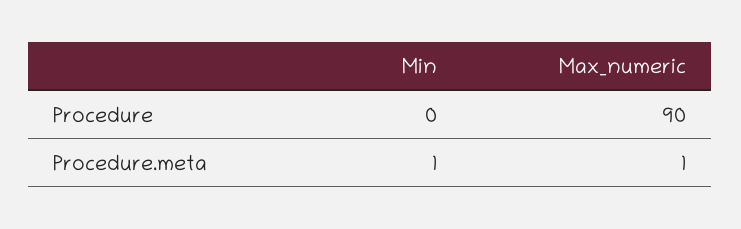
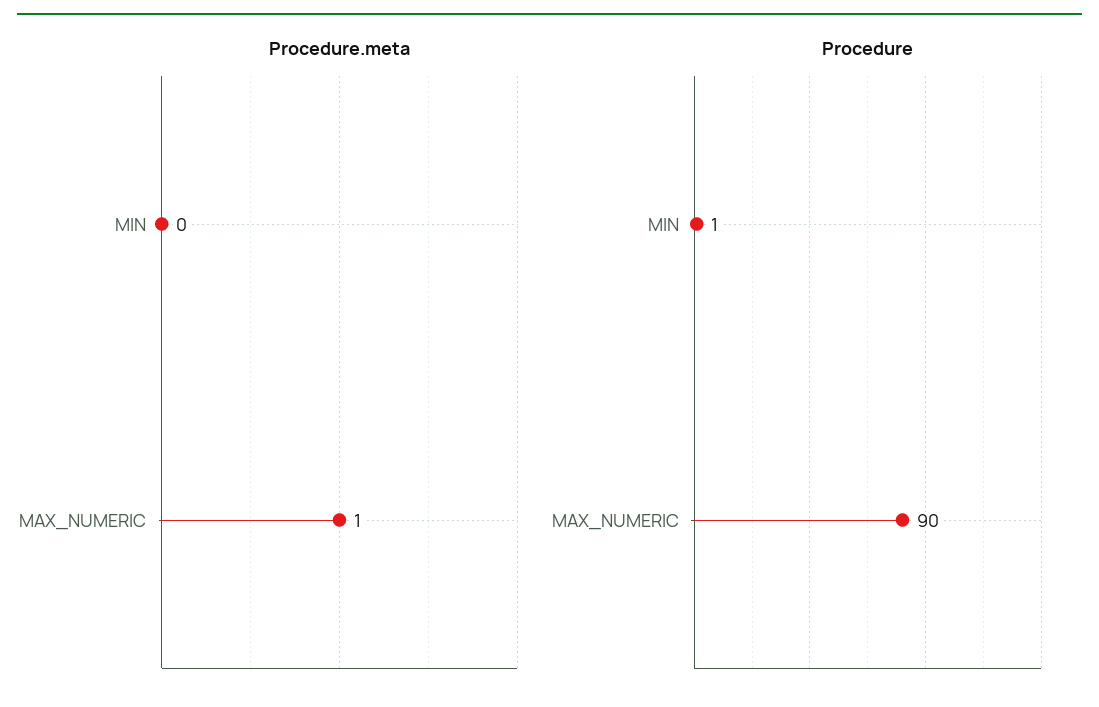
Procedure, Min: 0 -> 1
Procedure.meta, Min: 1 -> 0

